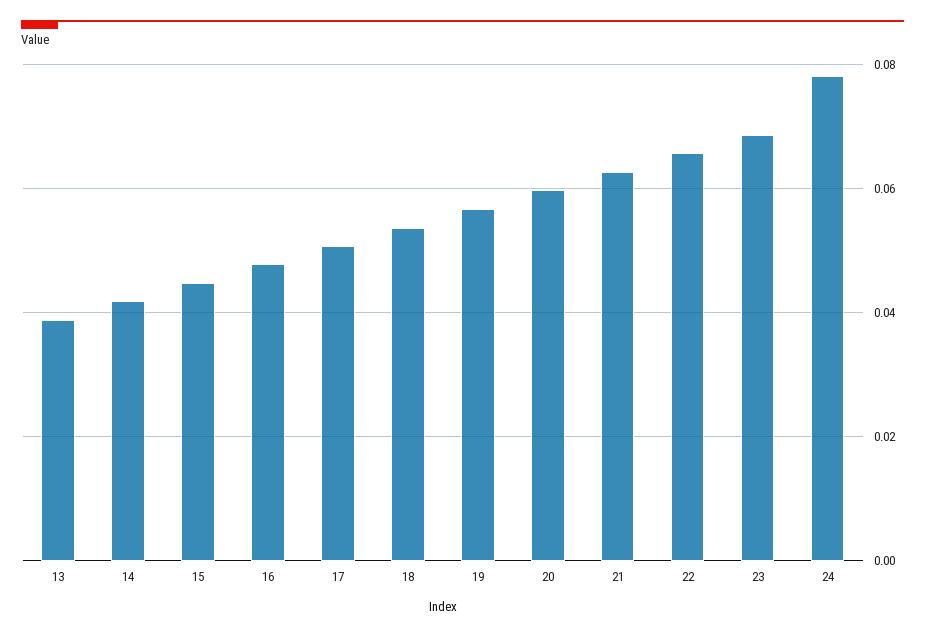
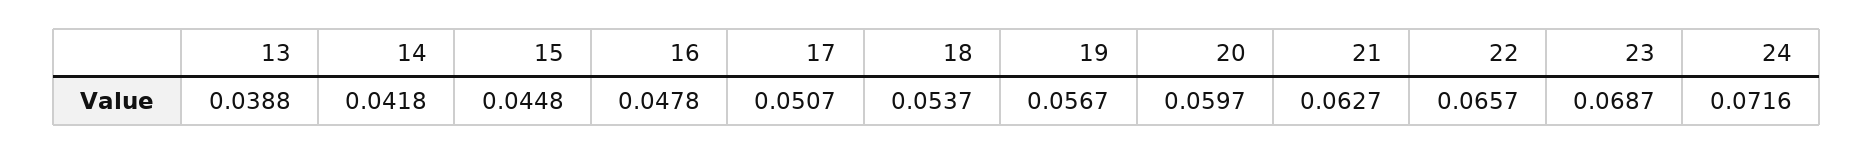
24: 0.078 -> 0.0716

